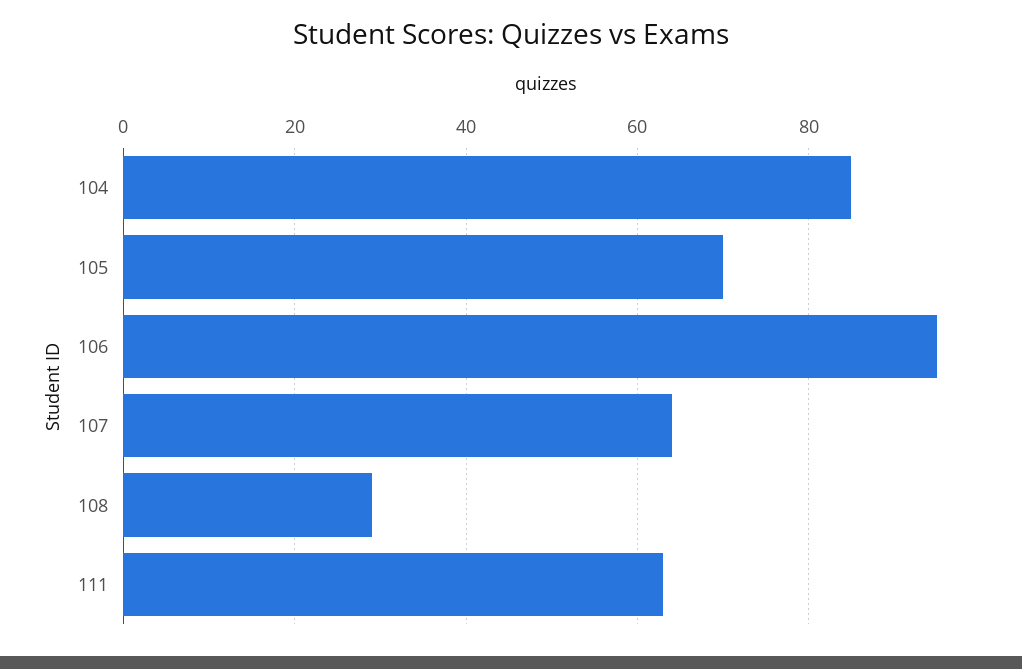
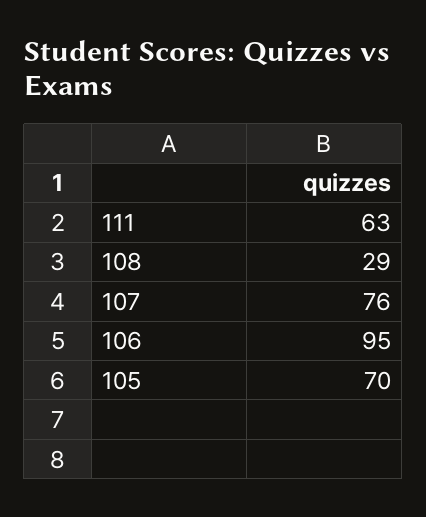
104: 85 -> none
107: 65 -> 76

